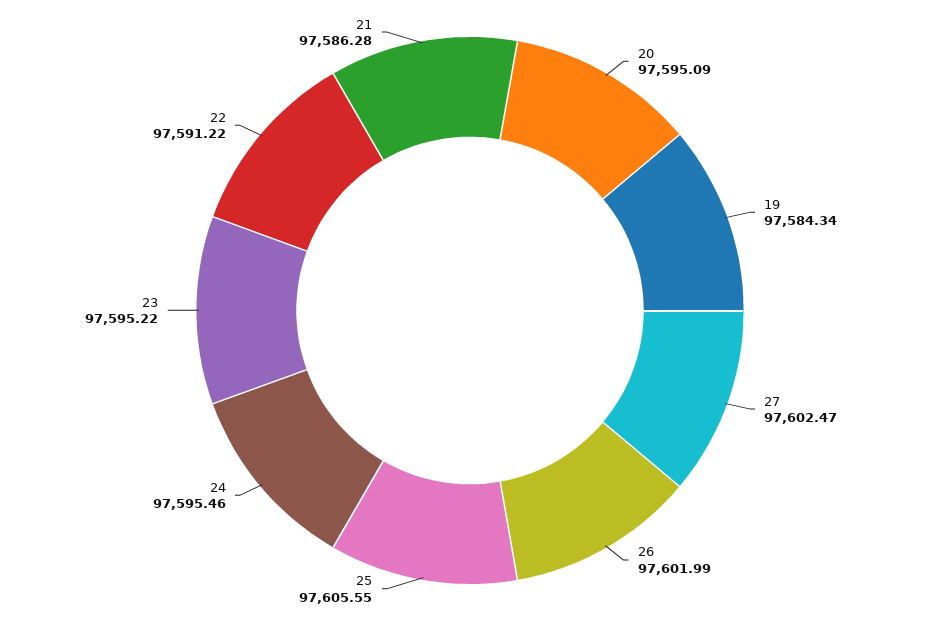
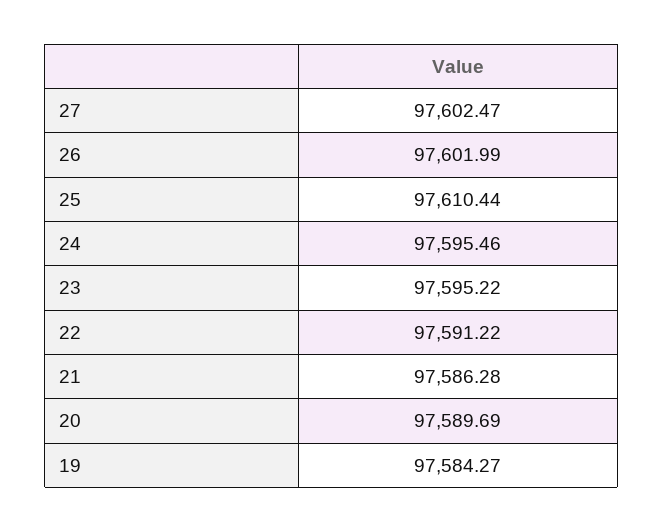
20: 97595.09 -> 97589.69
19: 97584.34 -> 97584.27
25: 97605.55 -> 97610.44

